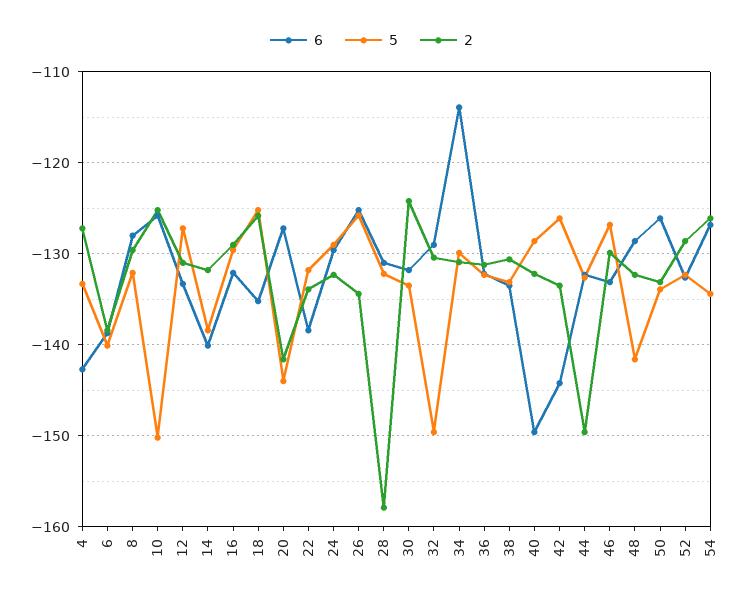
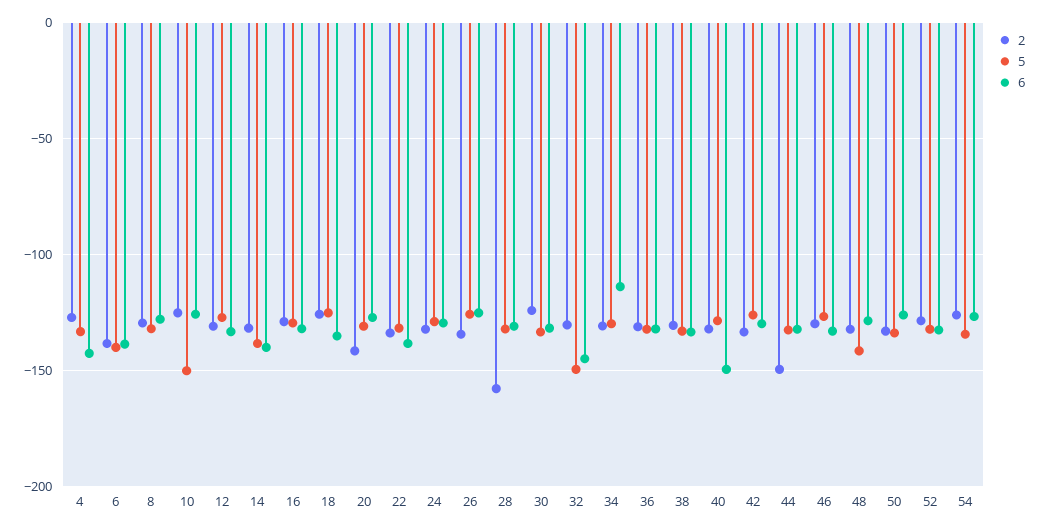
5, 20: -144 -> -130
6, 32: -129 -> -145
6, 42: -144 -> -130

